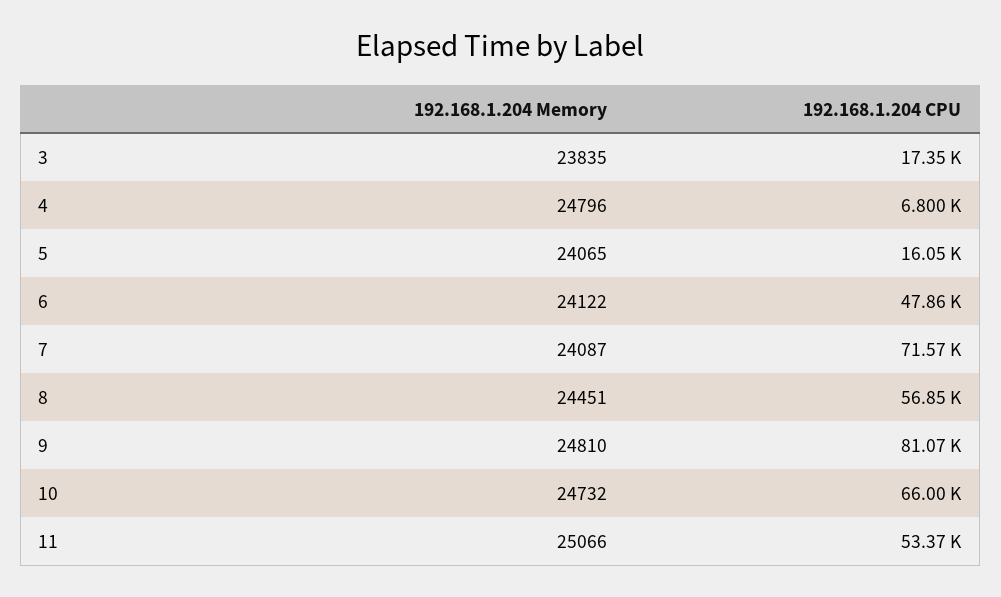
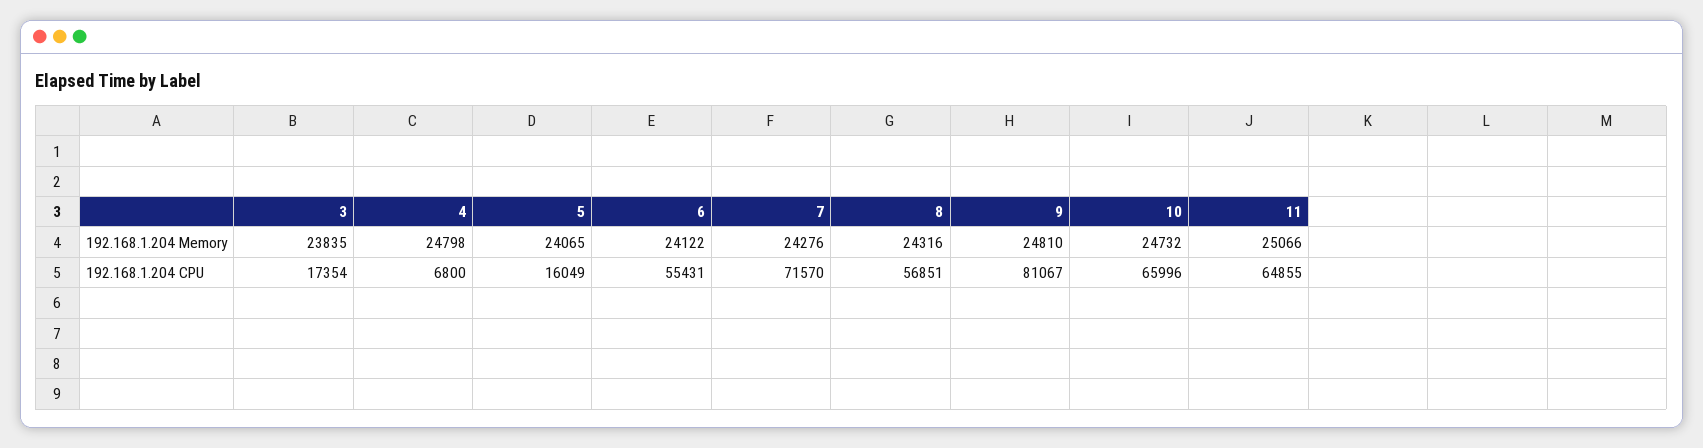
192.168.1.204 Memory, 4: 24796 -> 24798
192.168.1.204 CPU, 6: 47860 -> 55431
192.168.1.204 Memory, 7: 24087 -> 24276
192.168.1.204 Memory, 8: 24451 -> 24316
192.168.1.204 CPU, 11: 53370 -> 64855

